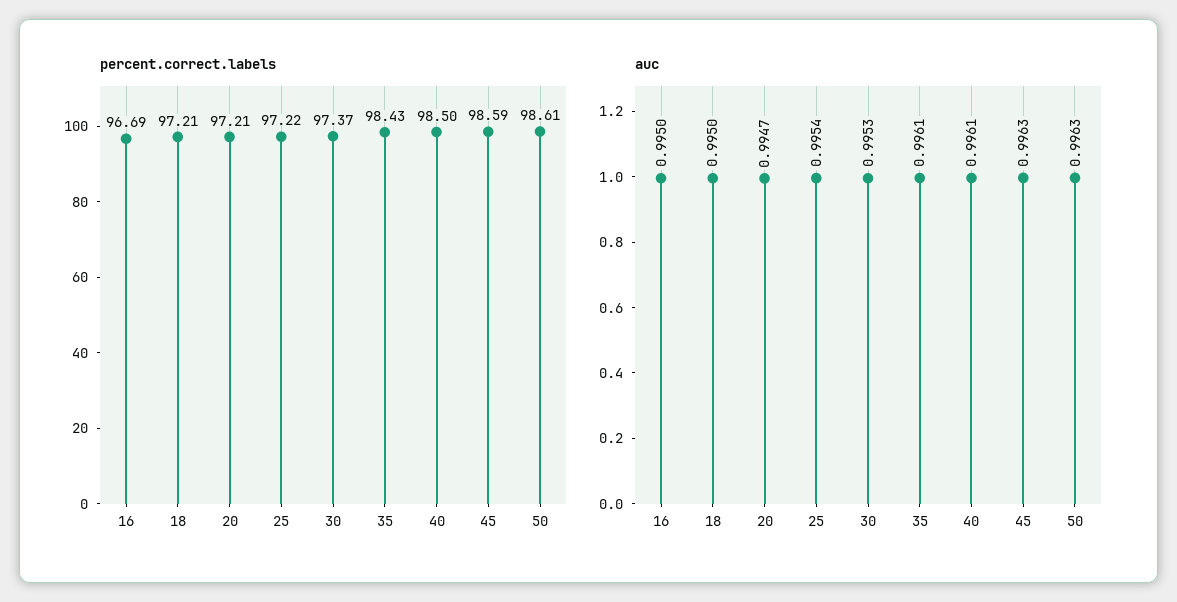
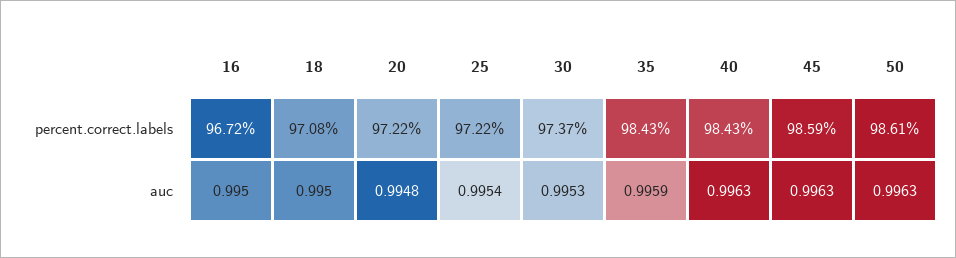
percent.correct.labels, 16: 96.69 -> 96.72
percent.correct.labels, 18: 97.21 -> 97.08
percent.correct.labels, 20: 97.21 -> 97.22
percent.correct.labels, 40: 98.5 -> 98.43
auc, 20: 0.9947 -> 0.9948
auc, 35: 0.9961 -> 0.9959
auc, 40: 0.9961 -> 0.9963

